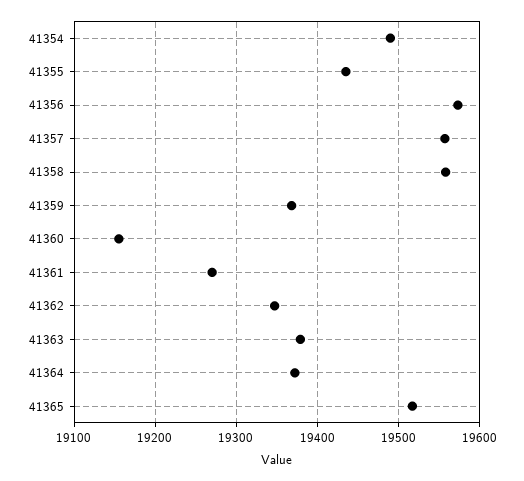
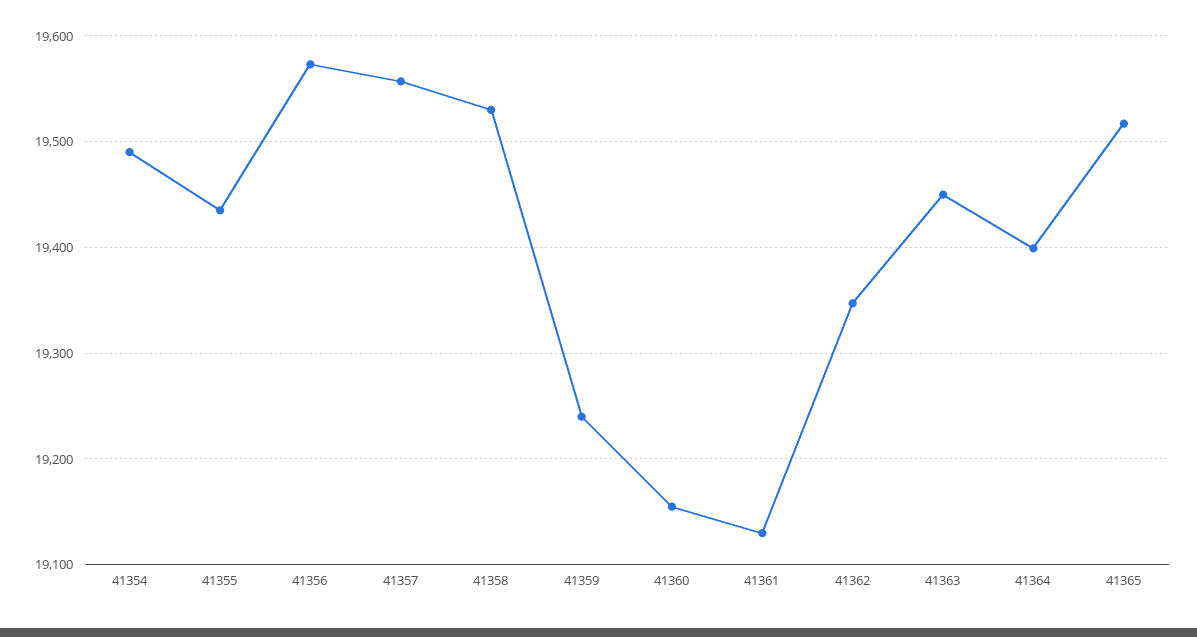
41358: 19560 -> 19530
41359: 19370 -> 19240
41361: 19270 -> 19130
41363: 19380 -> 19450
41364: 19370 -> 19400

